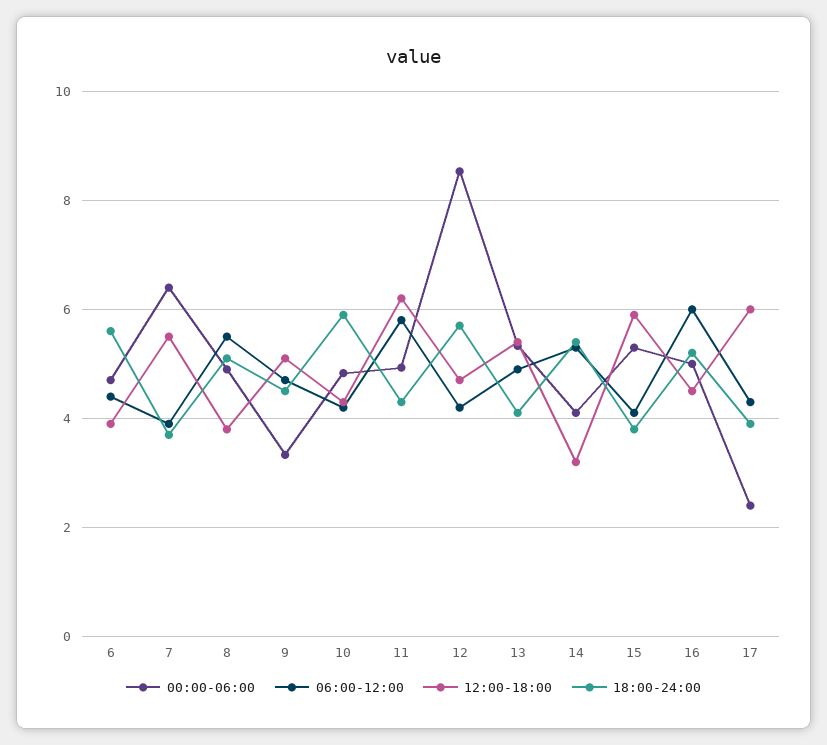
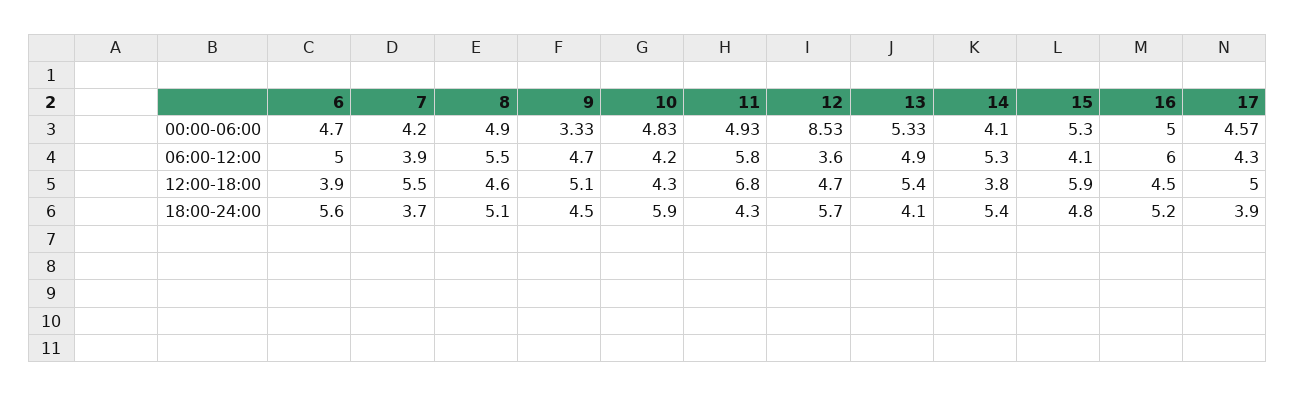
06:00-12:00, 6: 4.4 -> 5
00:00-06:00, 7: 6.4 -> 4.2
12:00-18:00, 8: 3.8 -> 4.6
12:00-18:00, 11: 6.2 -> 6.8
06:00-12:00, 12: 4.2 -> 3.6
12:00-18:00, 14: 3.2 -> 3.8
18:00-24:00, 15: 3.8 -> 4.8
00:00-06:00, 17: 2.4 -> 4.57
12:00-18:00, 17: 6 -> 5

